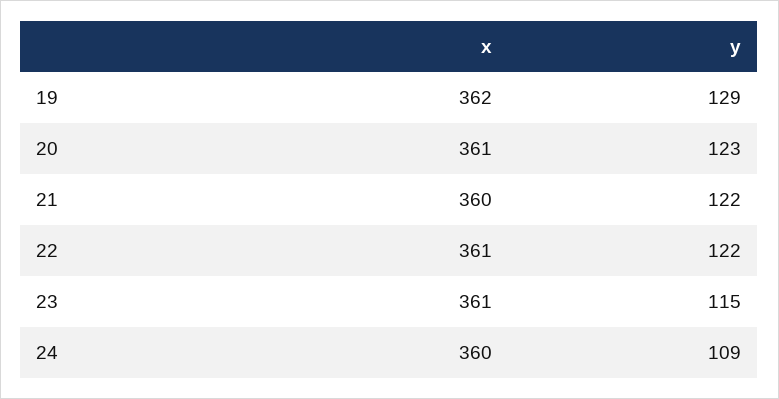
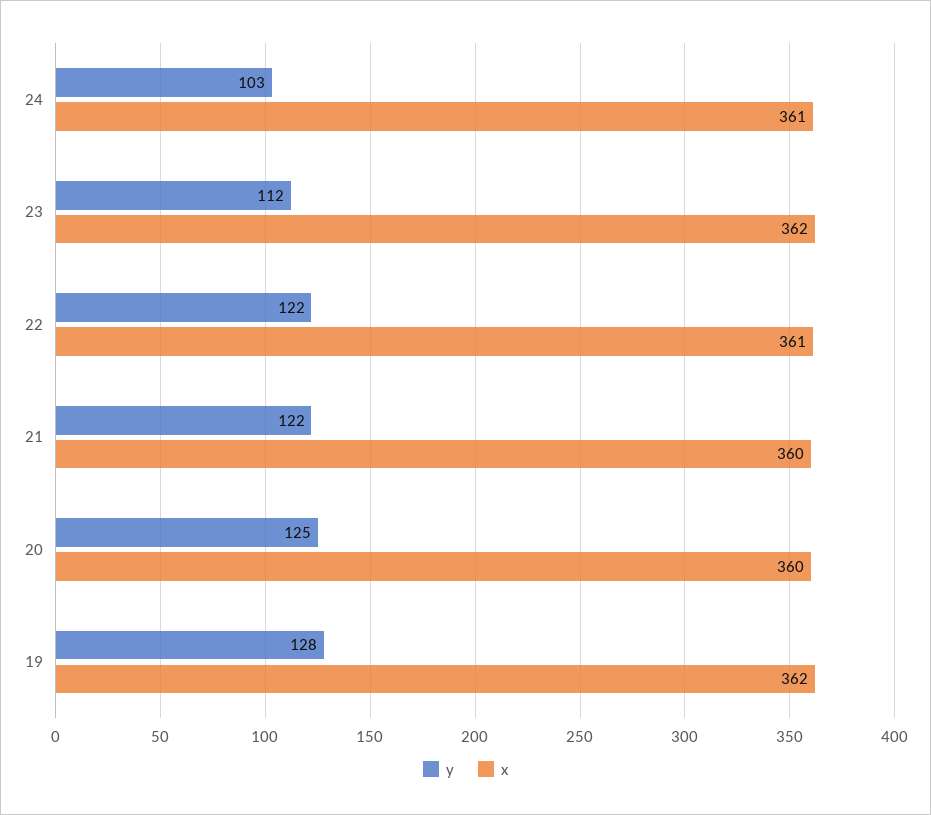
y, 19: 129 -> 128
x, 20: 361 -> 360
y, 20: 123 -> 125
x, 23: 361 -> 362
y, 23: 115 -> 112
x, 24: 360 -> 361
y, 24: 109 -> 103

